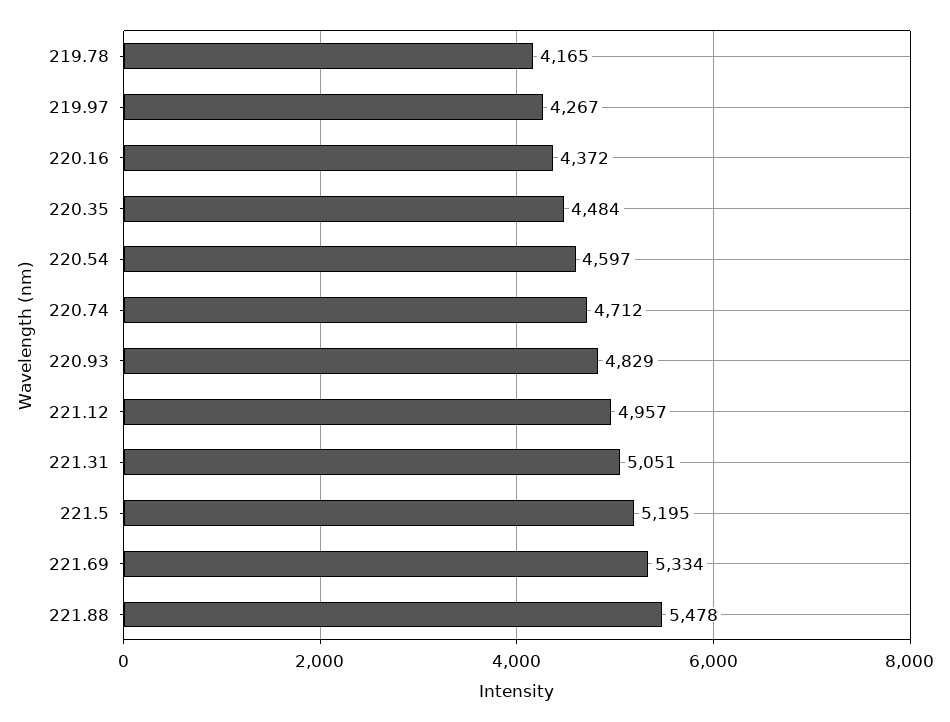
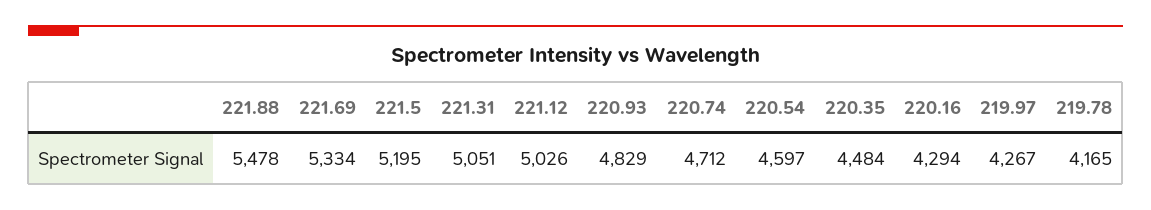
220.16: 4372 -> 4294
221.12: 4957 -> 5026

